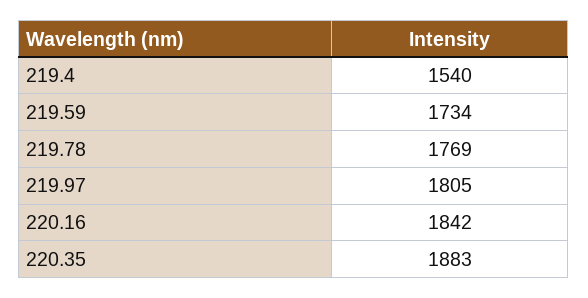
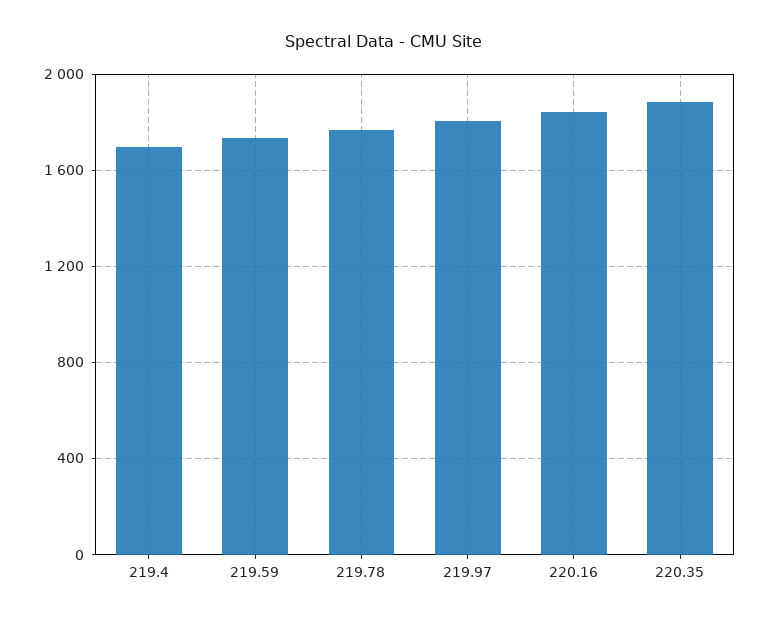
219.4: 1540 -> 1700

